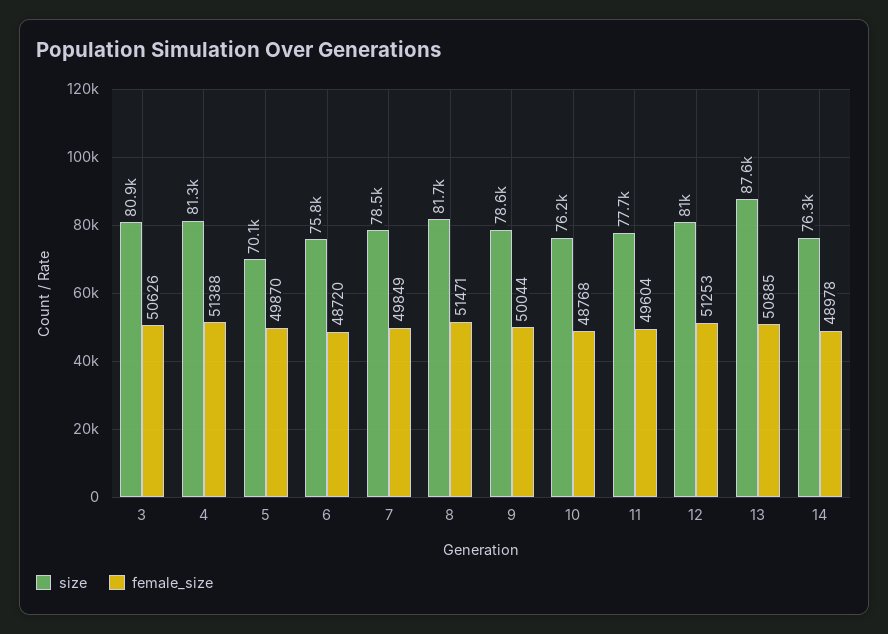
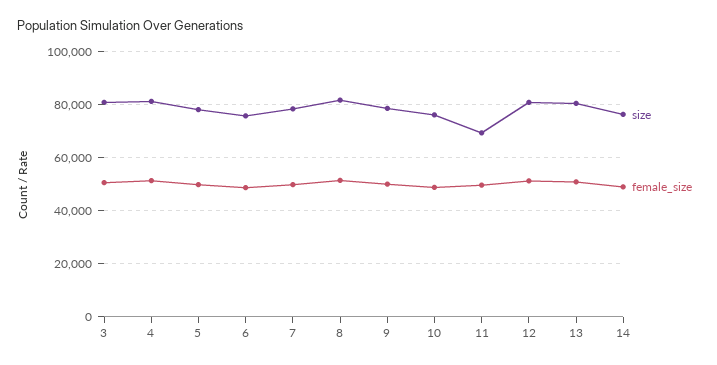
size, 5: 70100 -> 77500
size, 11: 77700 -> 70000
size, 13: 87600 -> 80000

